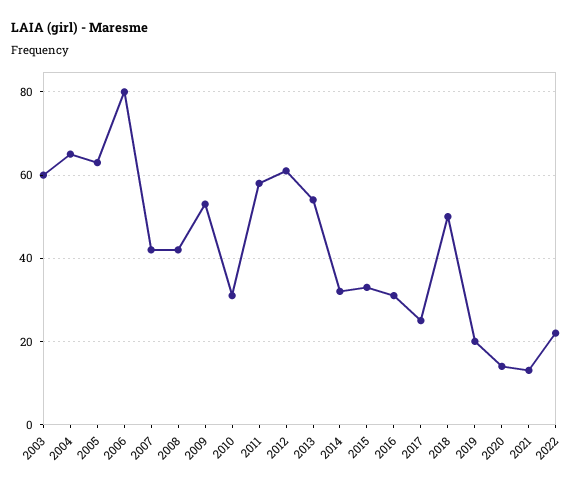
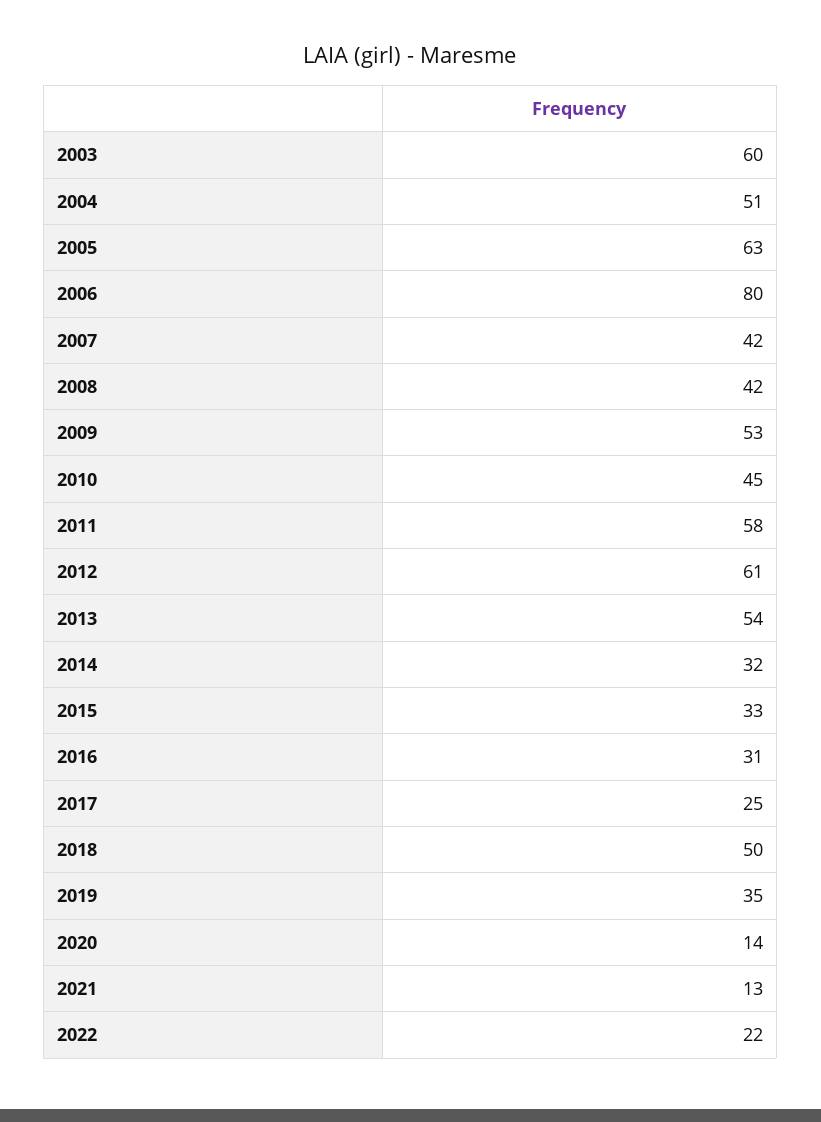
2004: 65 -> 51
2010: 30 -> 45
2019: 20 -> 35

